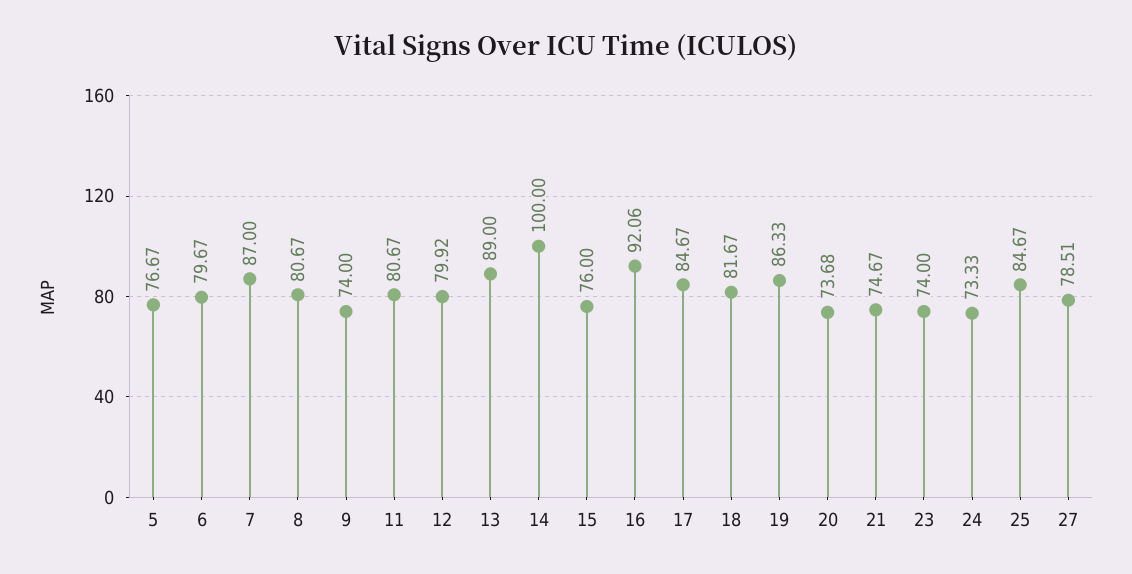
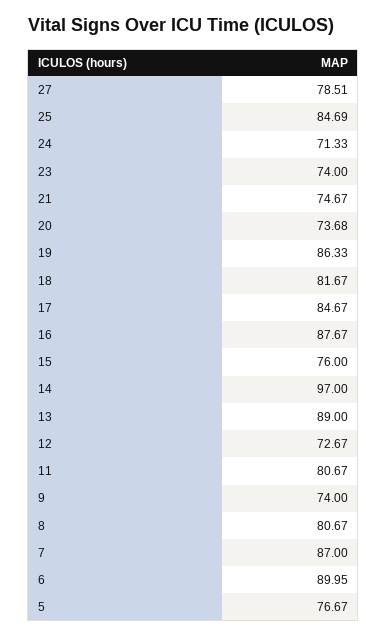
6: 79.67 -> 89.95
12: 79.92 -> 72.67
14: 100 -> 97
16: 92.06 -> 87.67
24: 73.33 -> 71.33
25: 84.67 -> 84.69

